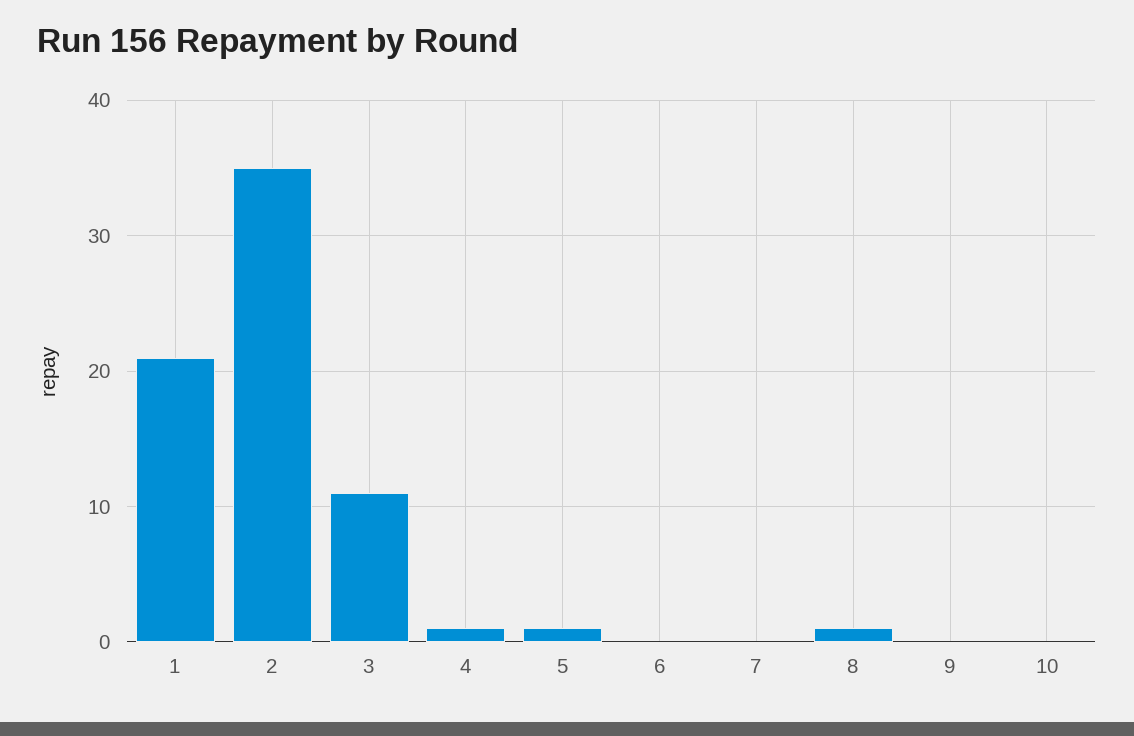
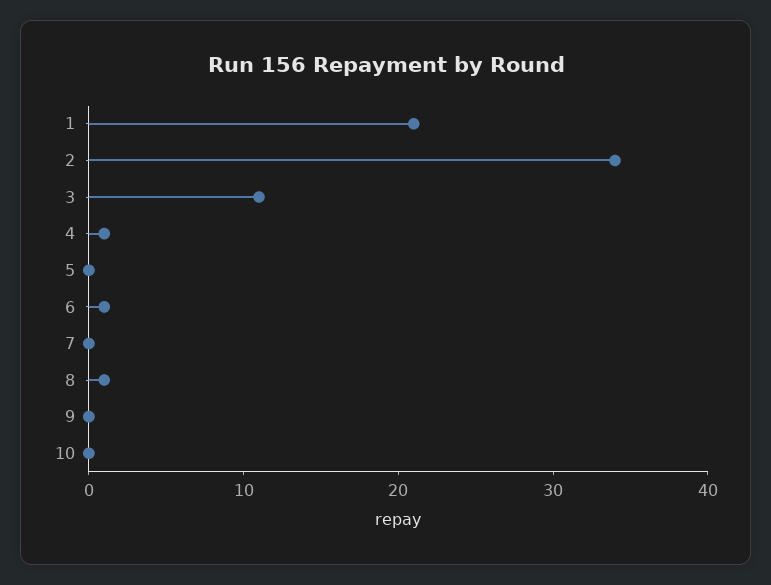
2: 35 -> 34
5: 1 -> 0
6: 0 -> 1

